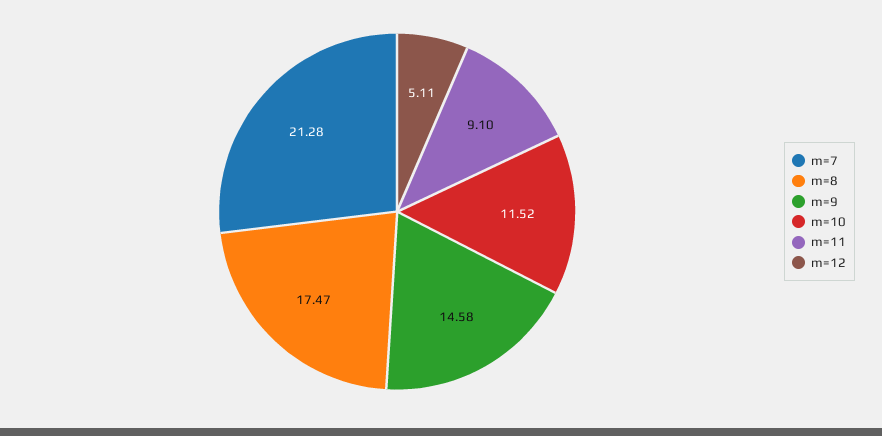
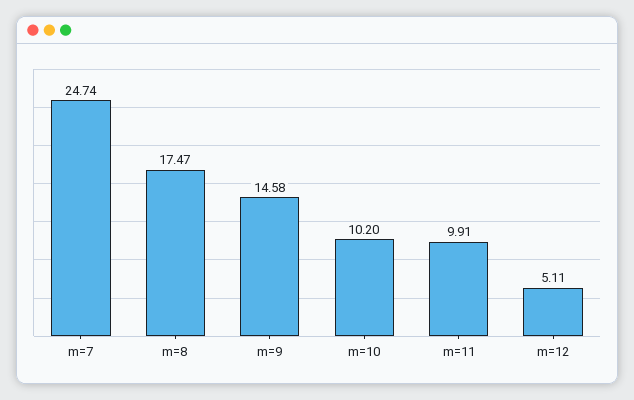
m=7: 21.28 -> 24.74
m=10: 11.52 -> 10.2
m=11: 9.1 -> 9.91

